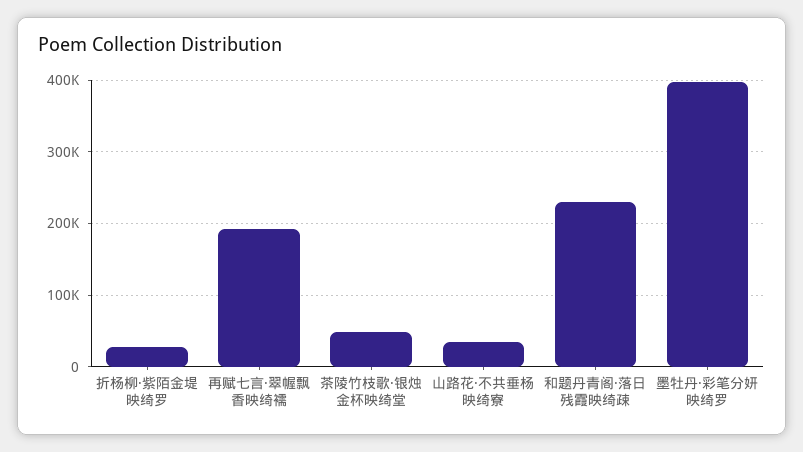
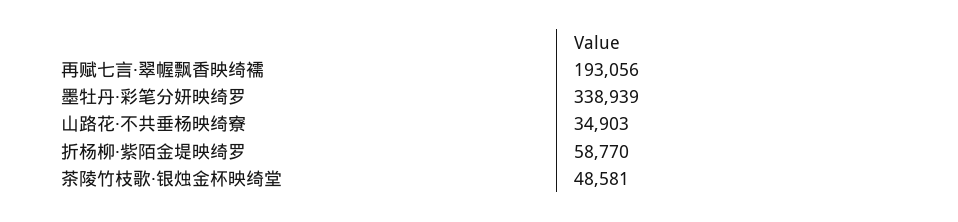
折杨柳·紫陌金堤映绮罗: 30000 -> 58770
和题丹青阁·落日残霞映绮疎: 230000 -> none
墨牡丹·彩笔分妍映绮罗: 400000 -> 338939

